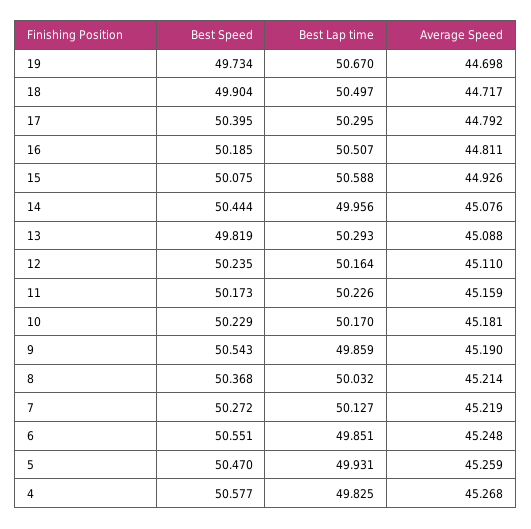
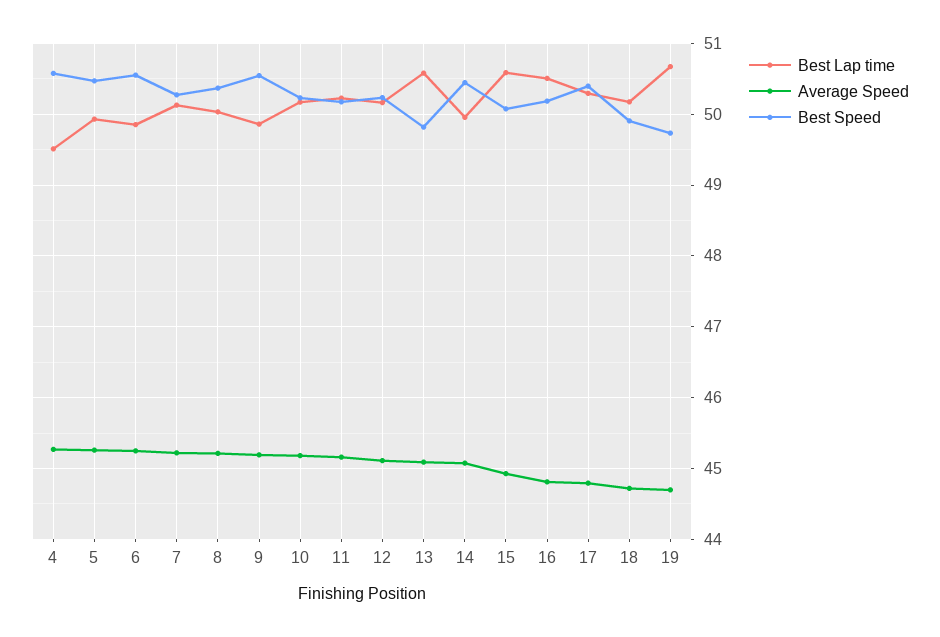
Best Lap time, 18: 50.497 -> 50.2
Best Lap time, 13: 50.293 -> 50.6
Best Lap time, 4: 49.825 -> 49.5

